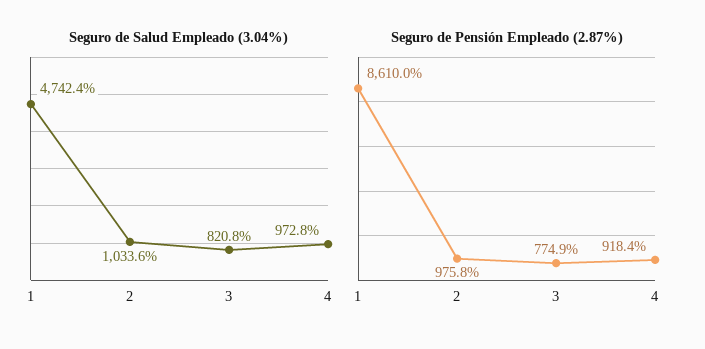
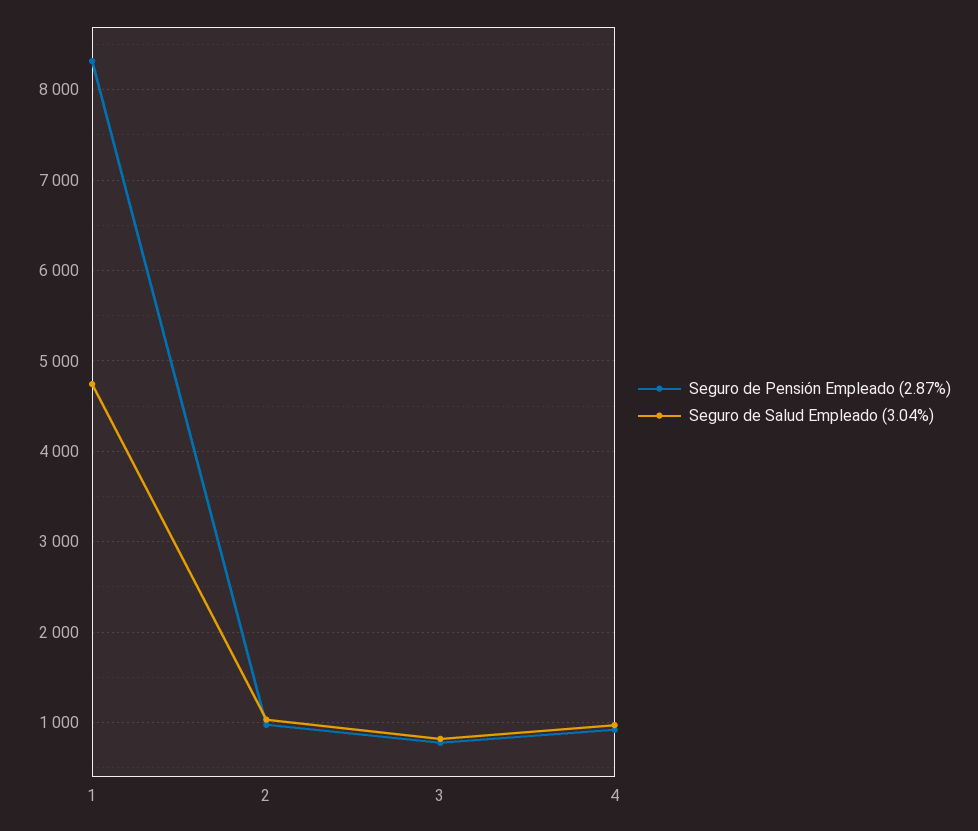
Seguro de Pensión Empleado (2.87%), 1: 8610 -> 8300

